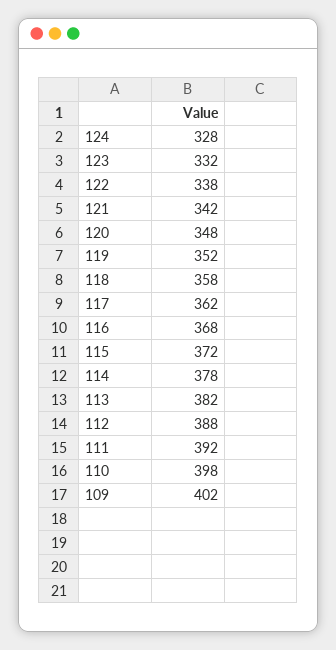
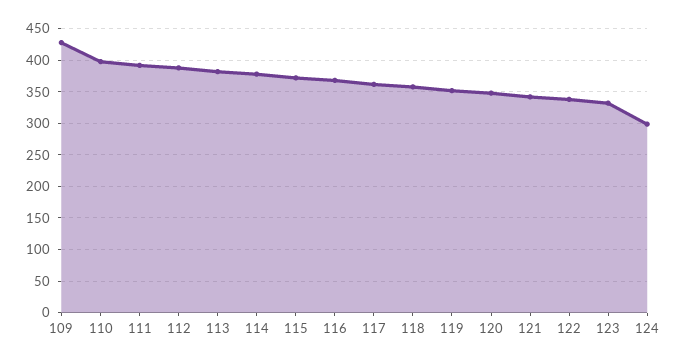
124: 328 -> 300
109: 402 -> 430

